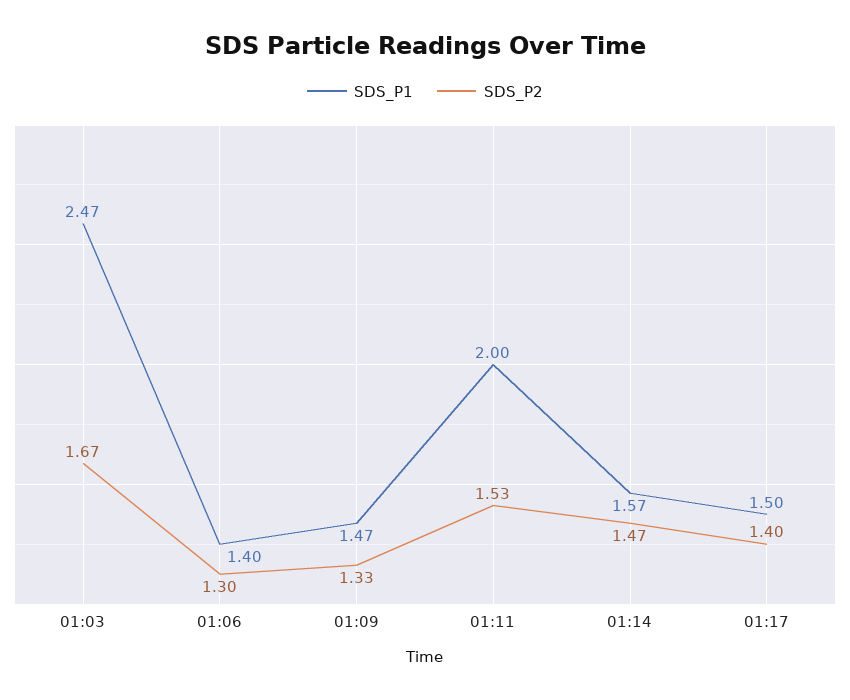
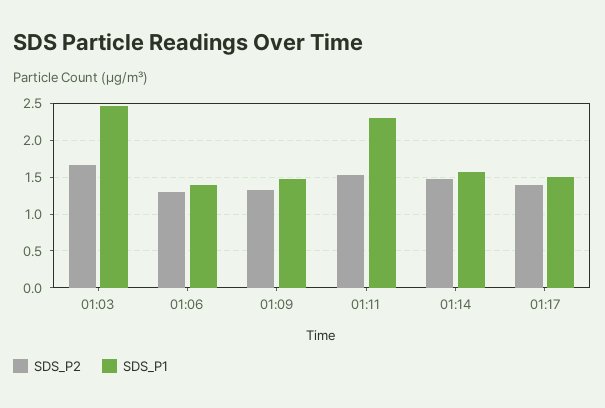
SDS_P1, 01:11: 2 -> 2.3

